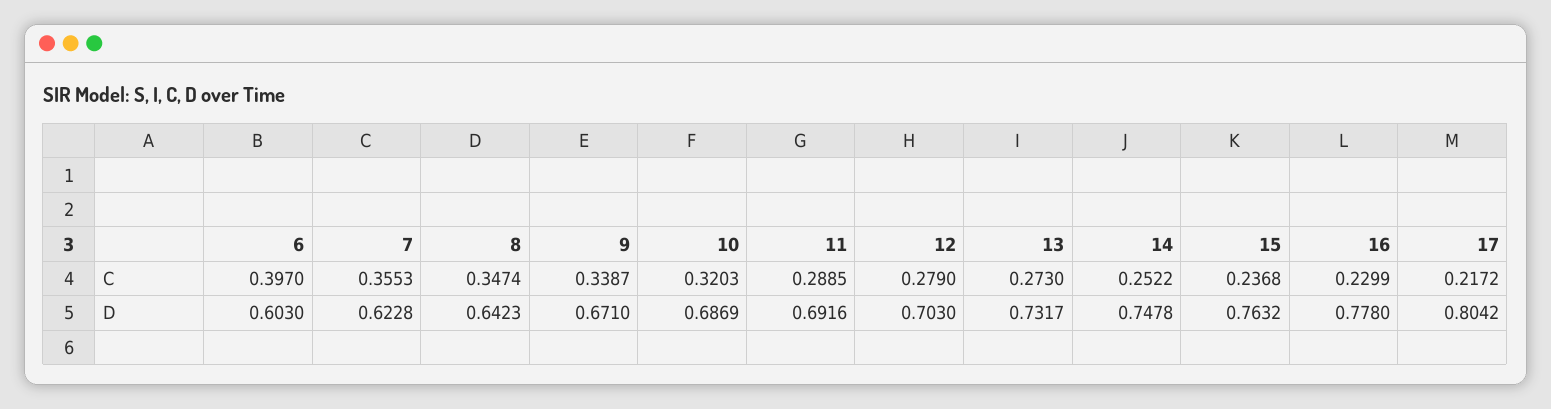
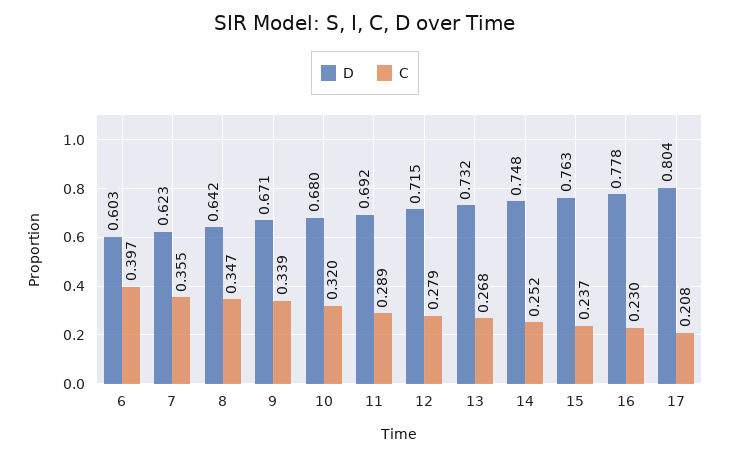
C, 13: 0.273 -> 0.268
C, 17: 0.2172 -> 0.208
D, 10: 0.6869 -> 0.68
D, 12: 0.703 -> 0.715

